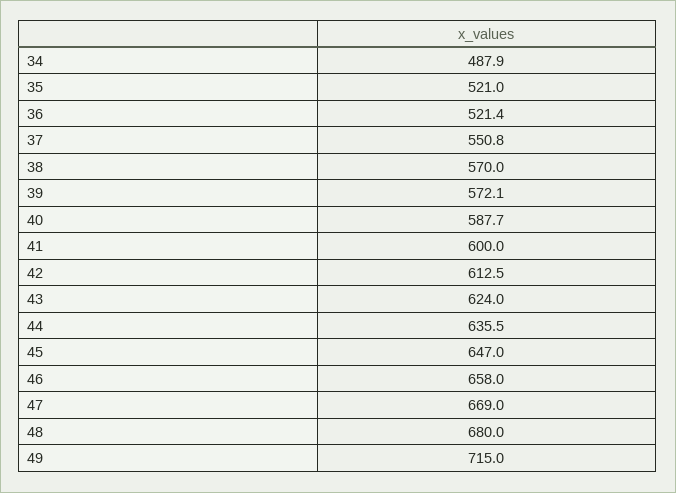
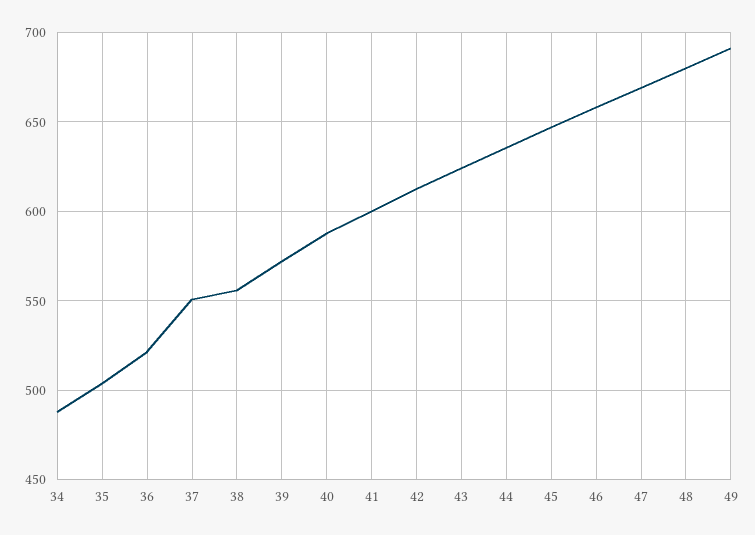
35: 521 -> 505
38: 570 -> 555
49: 715 -> 690

